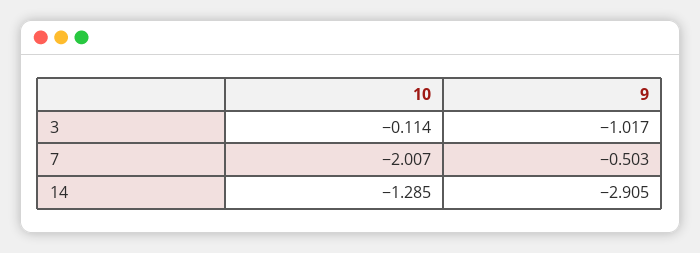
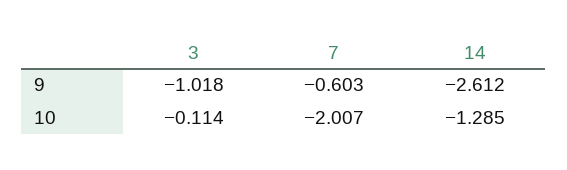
9, 3: -1.017 -> -1.018
9, 7: -0.503 -> -0.603
9, 14: -2.905 -> -2.612

